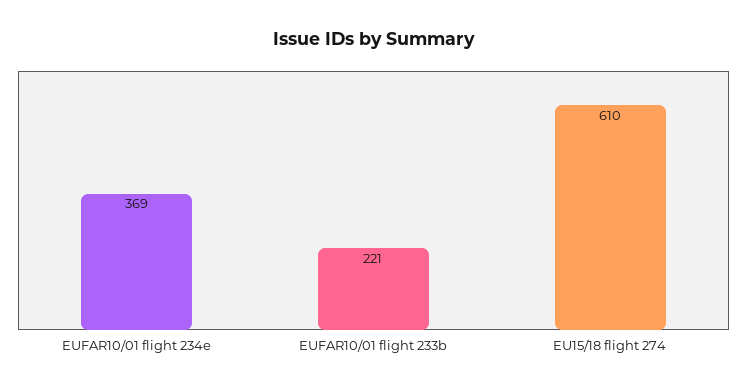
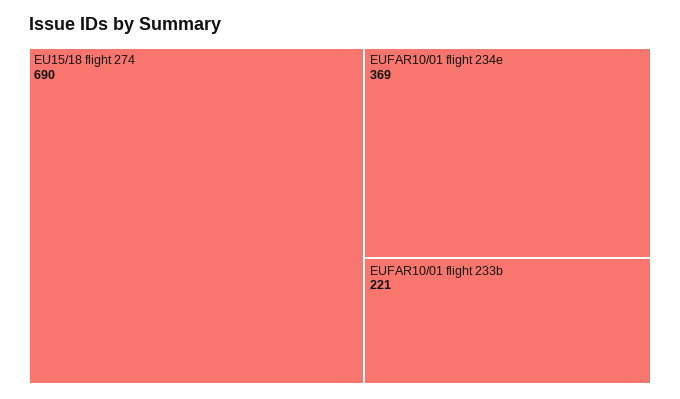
EU15/18 flight 274: 610 -> 690

